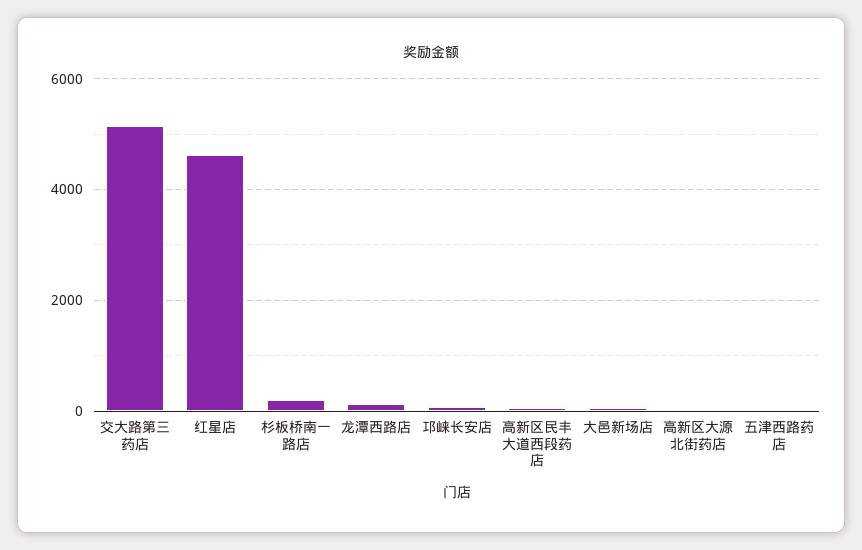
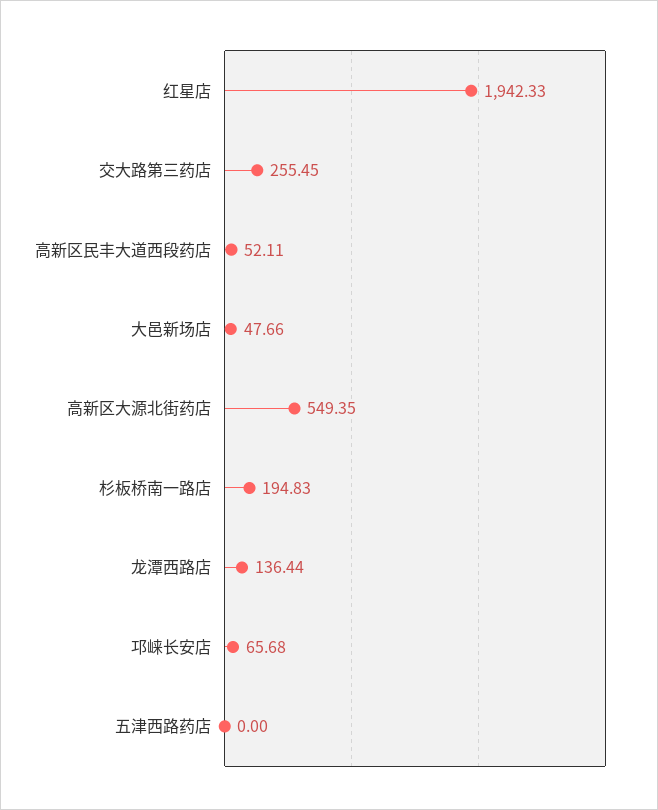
交大路第三药店: 5200 -> 255.45
红星店: 4600 -> 1942.33
高新区大源北街药店: 0 -> 549.35

